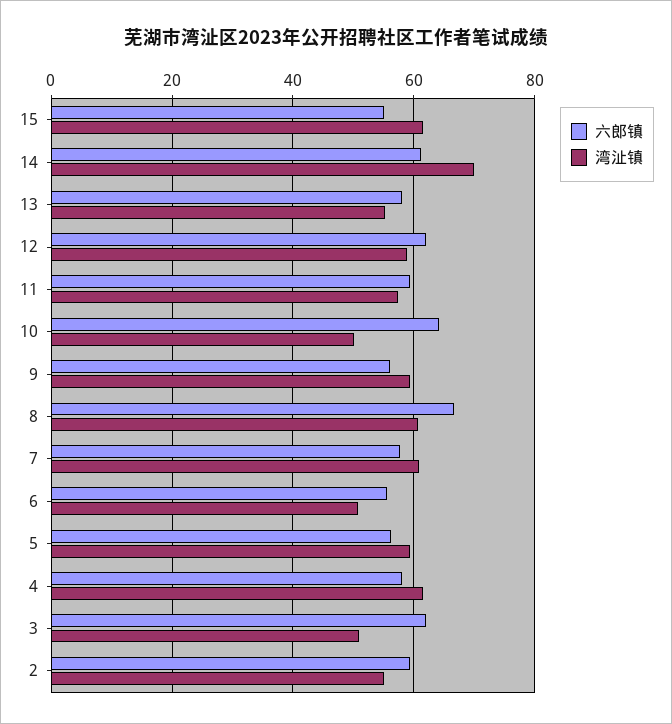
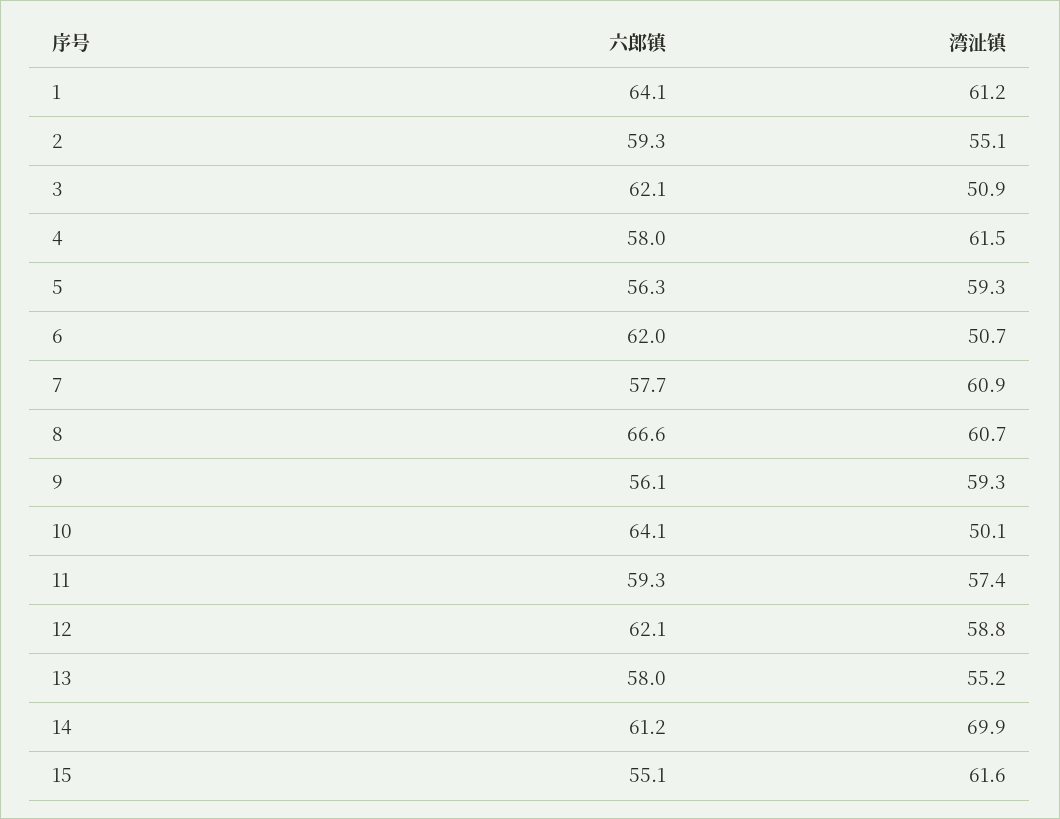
六郎镇, 6: 56 -> 62
六郎镇, 1: none -> 64.1
湾沚镇, 1: none -> 61.2

